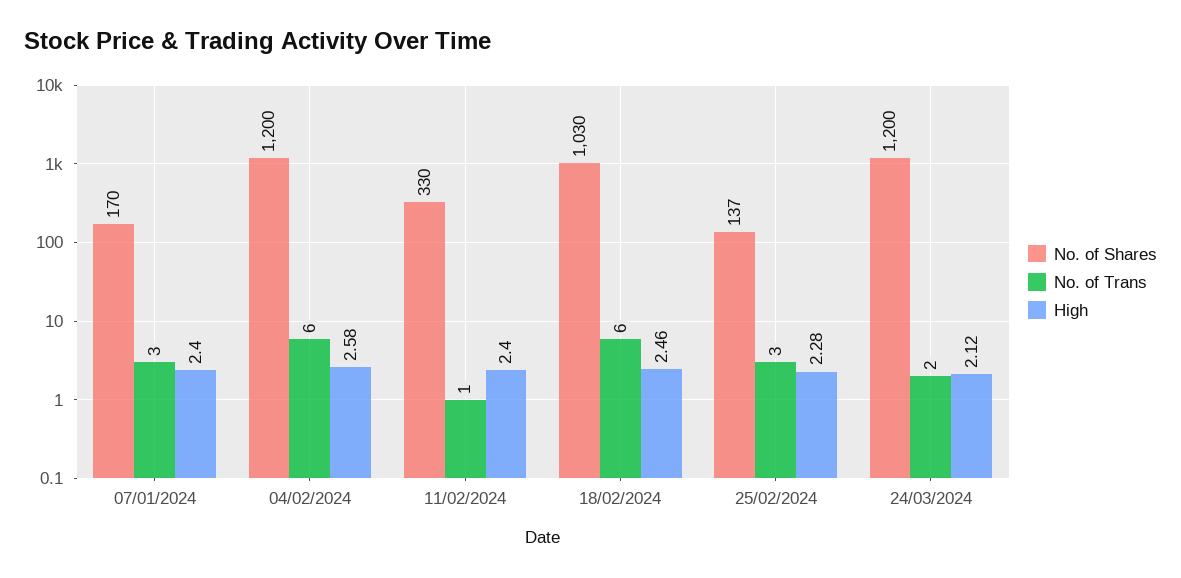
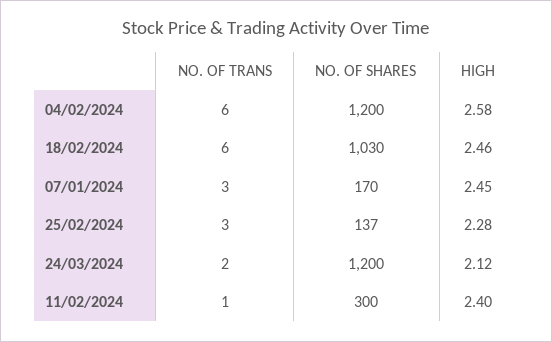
High, 07/01/2024: 2.4 -> 2.45
No. of Shares, 11/02/2024: 330 -> 300

